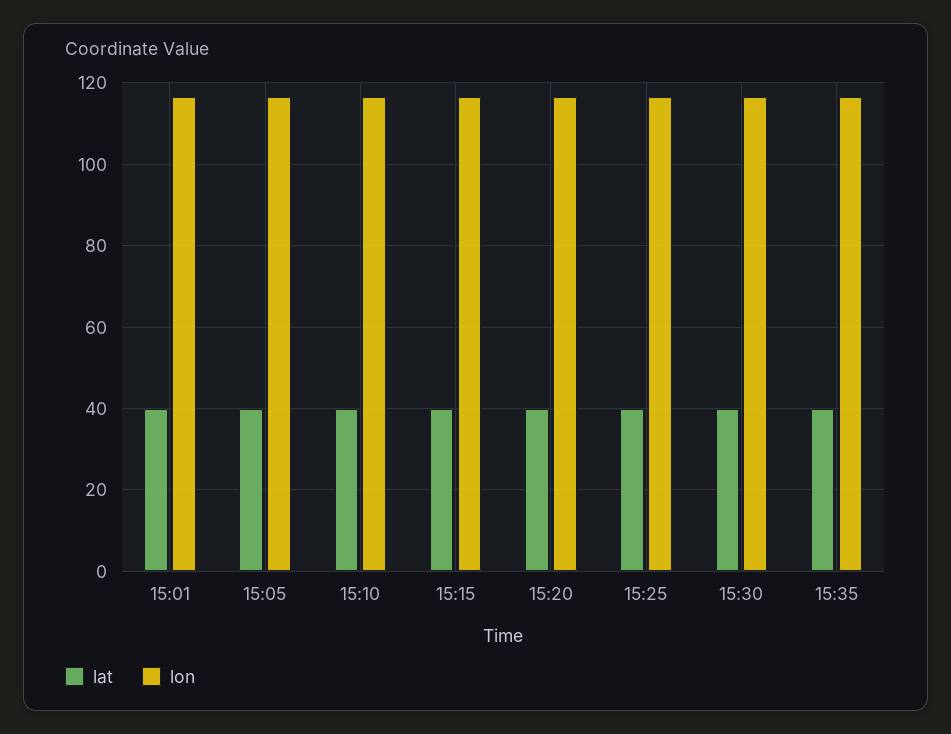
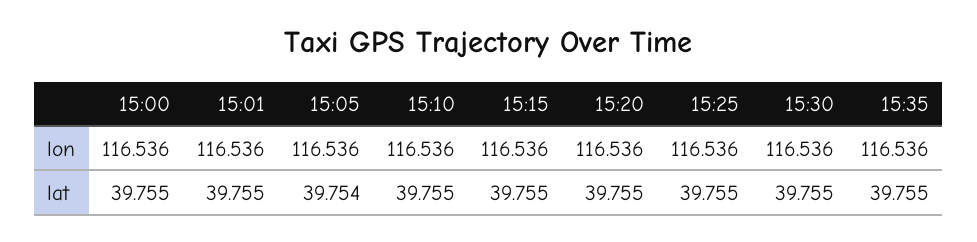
lon, 15:00: none -> 116.536
lat, 15:00: none -> 39.755

